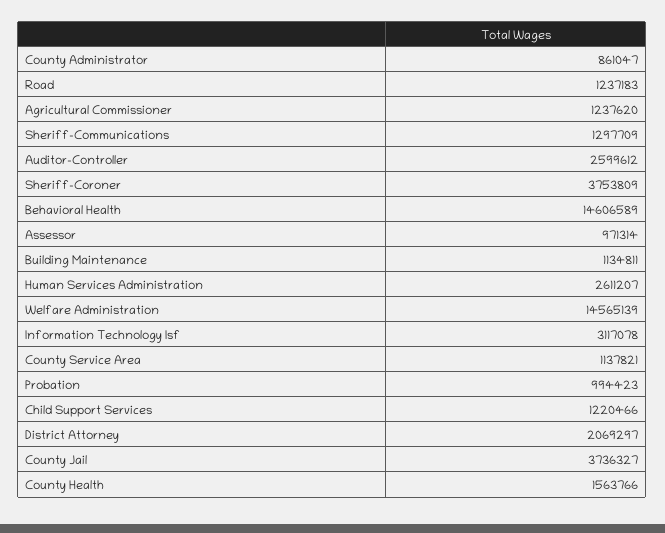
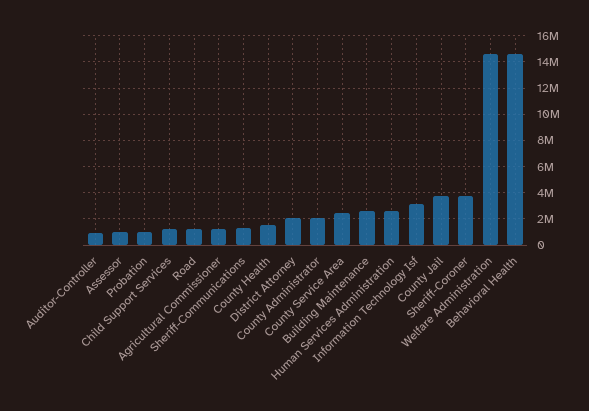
County Administrator: 861047 -> 2000000
Auditor-Controller: 2599612 -> 1000000
Building Maintenance: 1134811 -> 2500000
County Service Area: 1137821 -> 2500000

